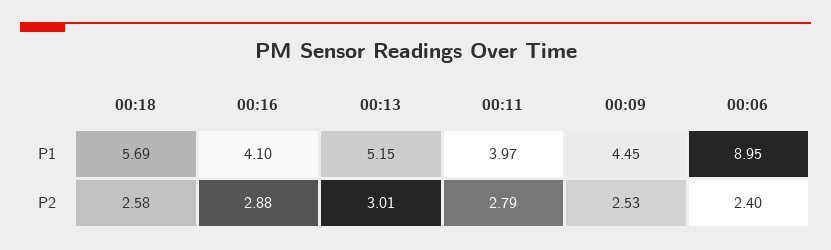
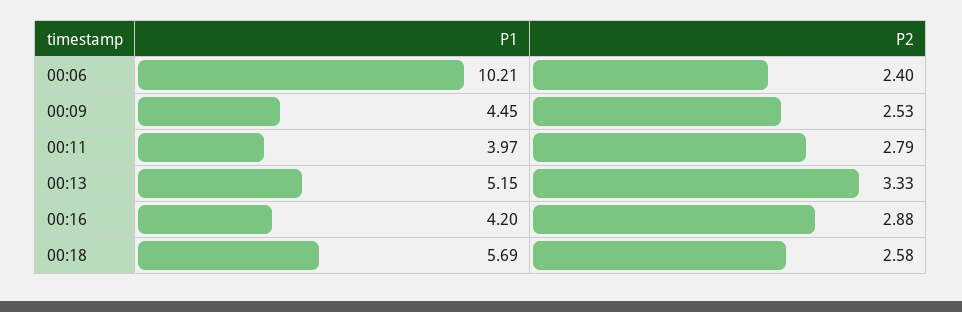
00:16, P1: 4.1 -> 4.2
00:06, P1: 8.95 -> 10.21
00:13, P2: 3.01 -> 3.33

